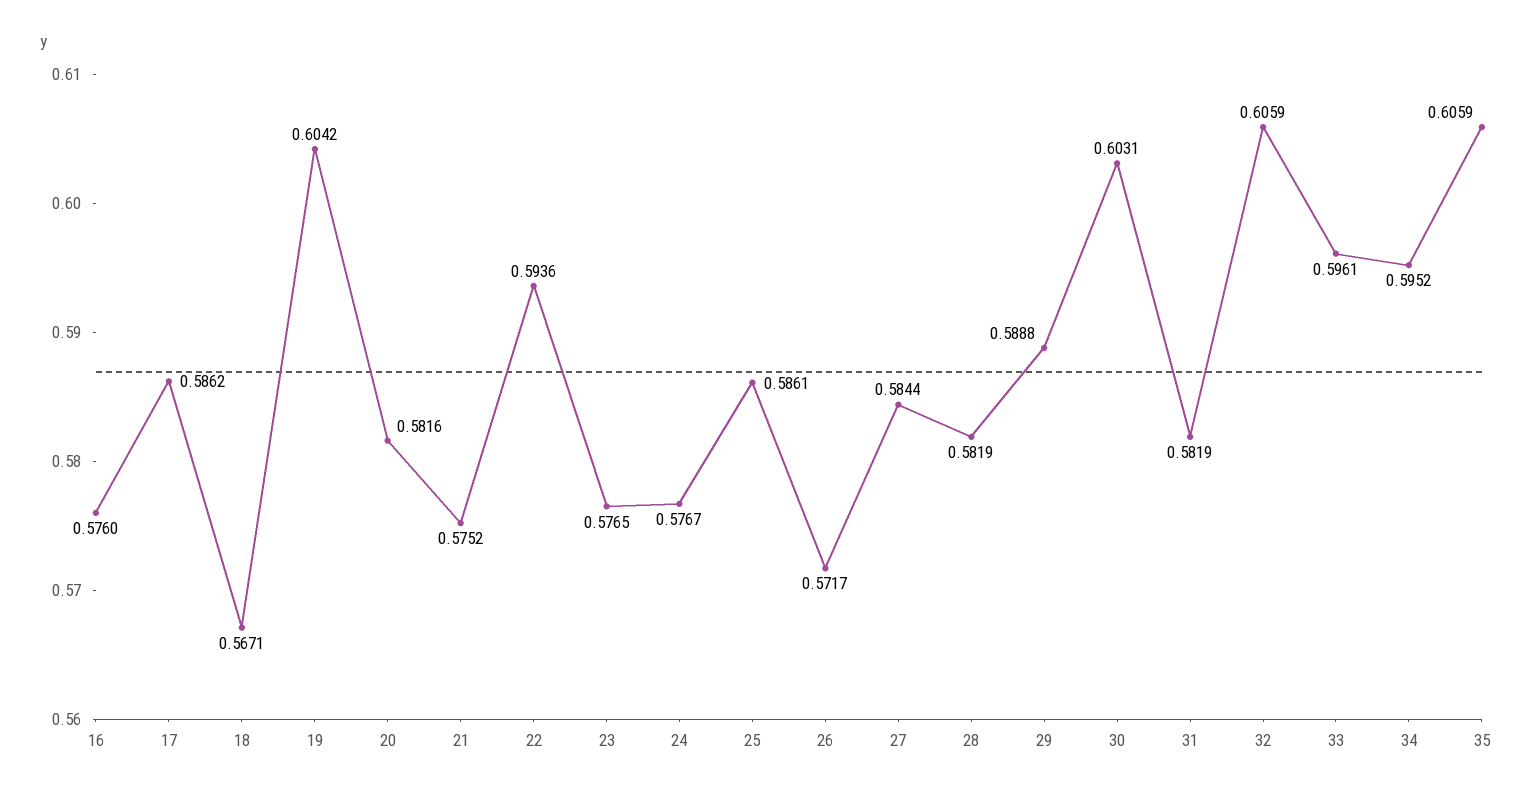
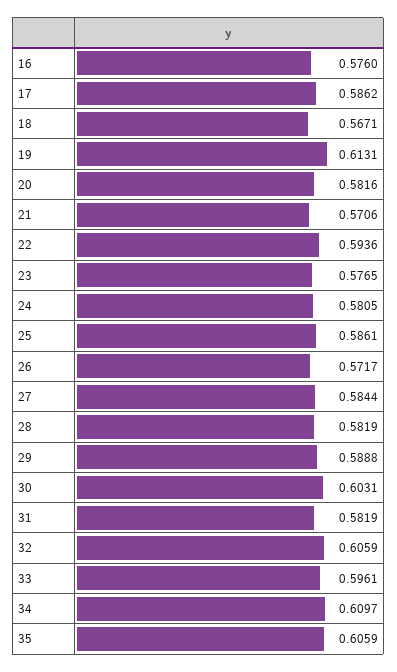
19: 0.6042 -> 0.6131
21: 0.5752 -> 0.5706
24: 0.5767 -> 0.5805
34: 0.5952 -> 0.6097

